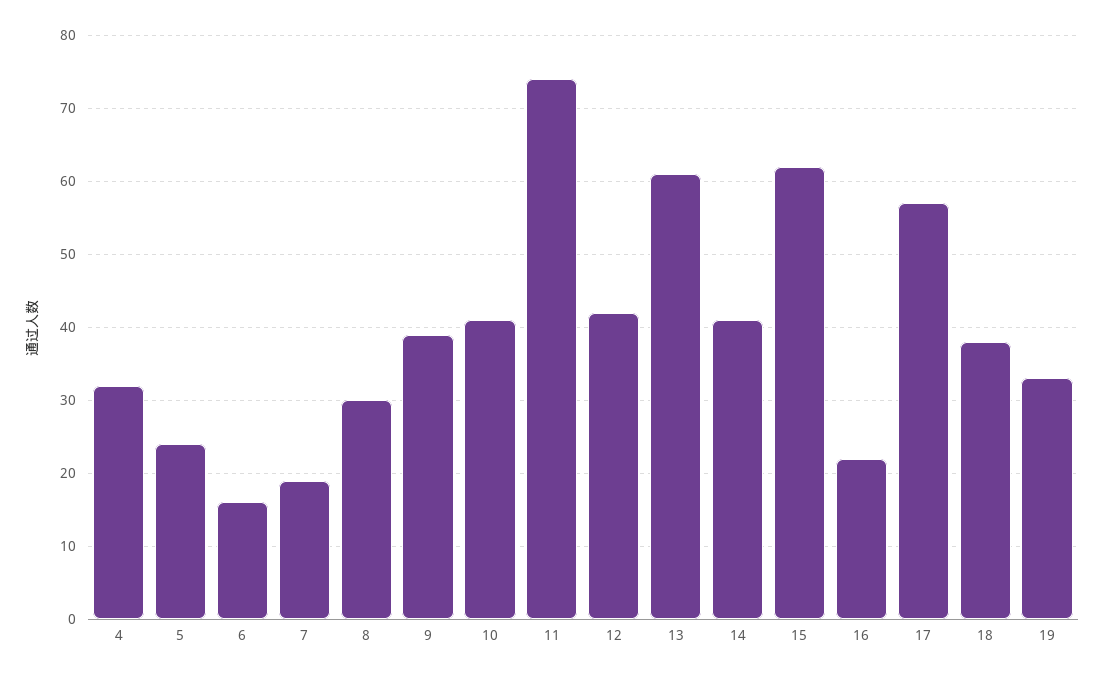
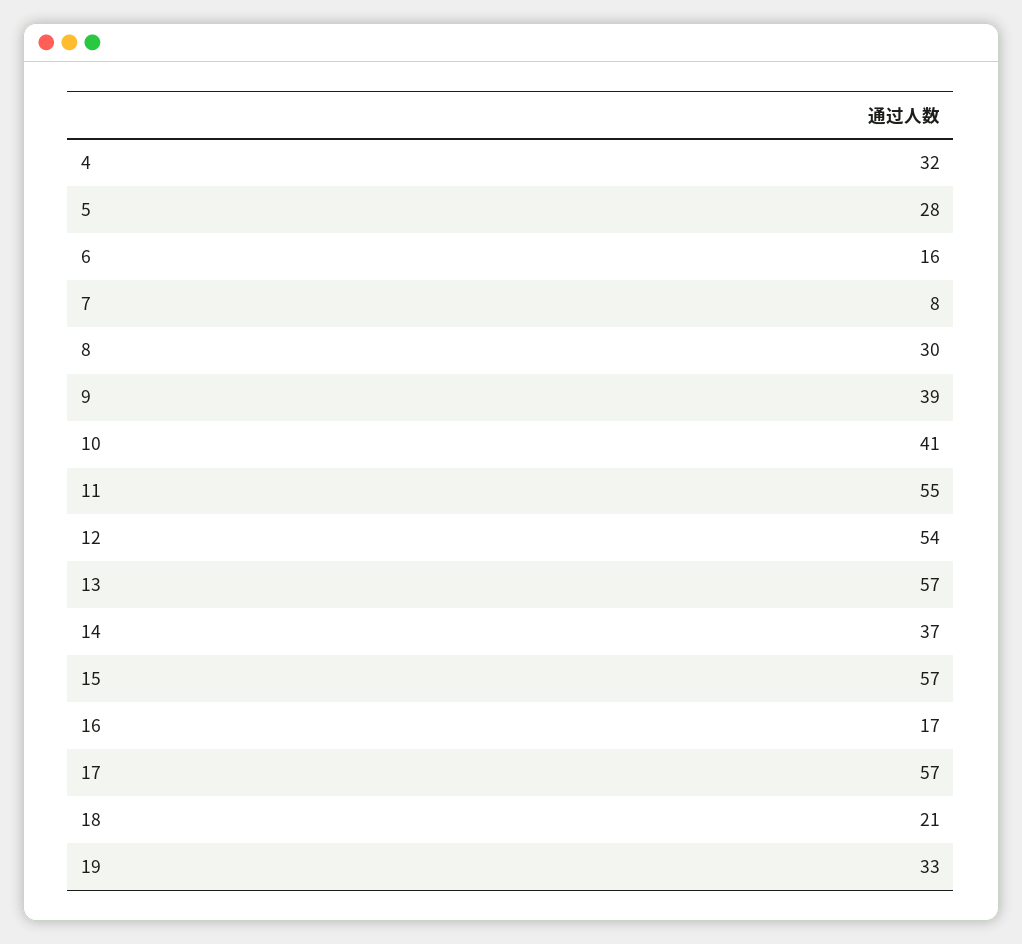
5: 24 -> 28
7: 19 -> 8
11: 74 -> 55
12: 42 -> 54
13: 61 -> 57
14: 41 -> 37
15: 62 -> 57
16: 22 -> 17
18: 38 -> 21

